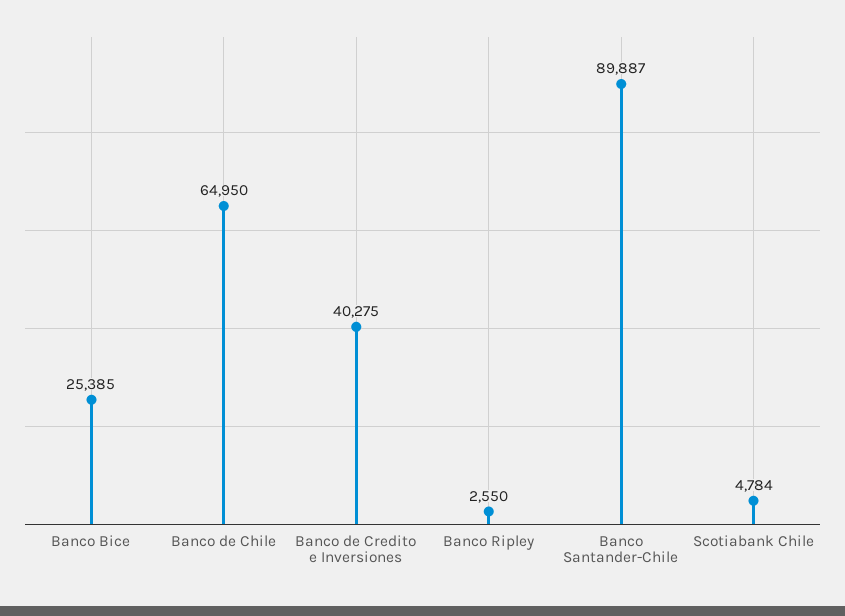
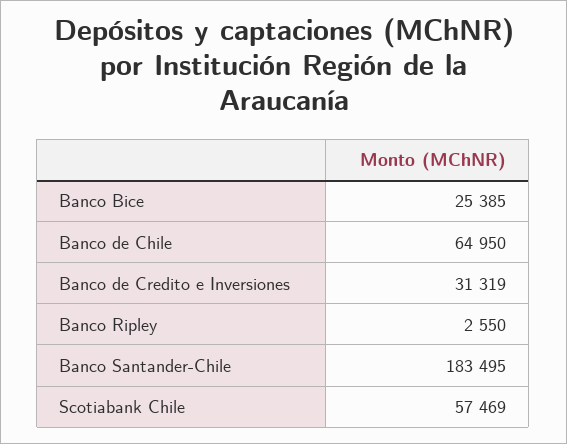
Banco de Credito e Inversiones: 40275 -> 31319
Banco Santander-Chile: 89887 -> 183495
Scotiabank Chile: 4784 -> 57469

